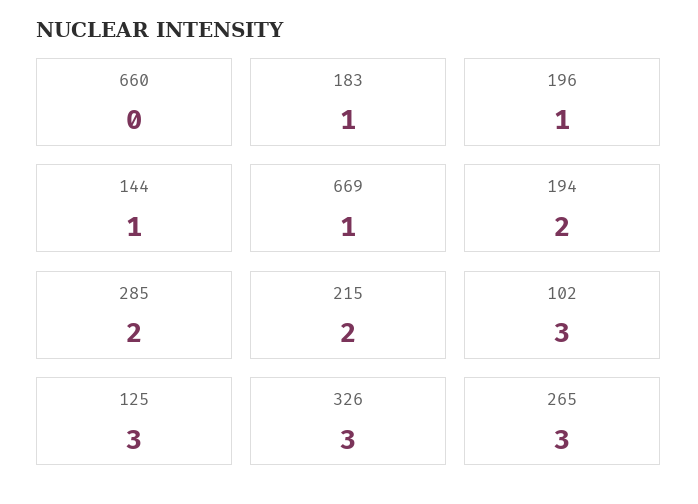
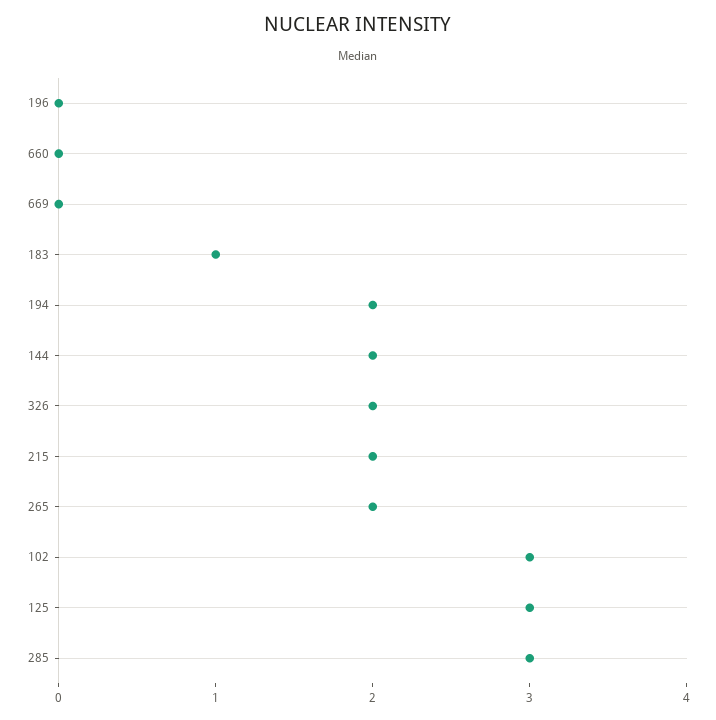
196: 1 -> 0
144: 1 -> 2
669: 1 -> 0
285: 2 -> 3
326: 3 -> 2
265: 3 -> 2

